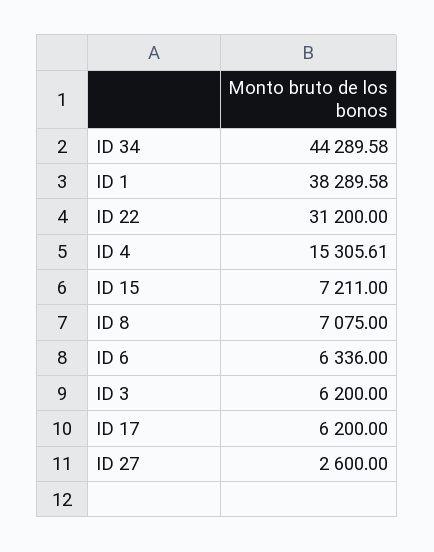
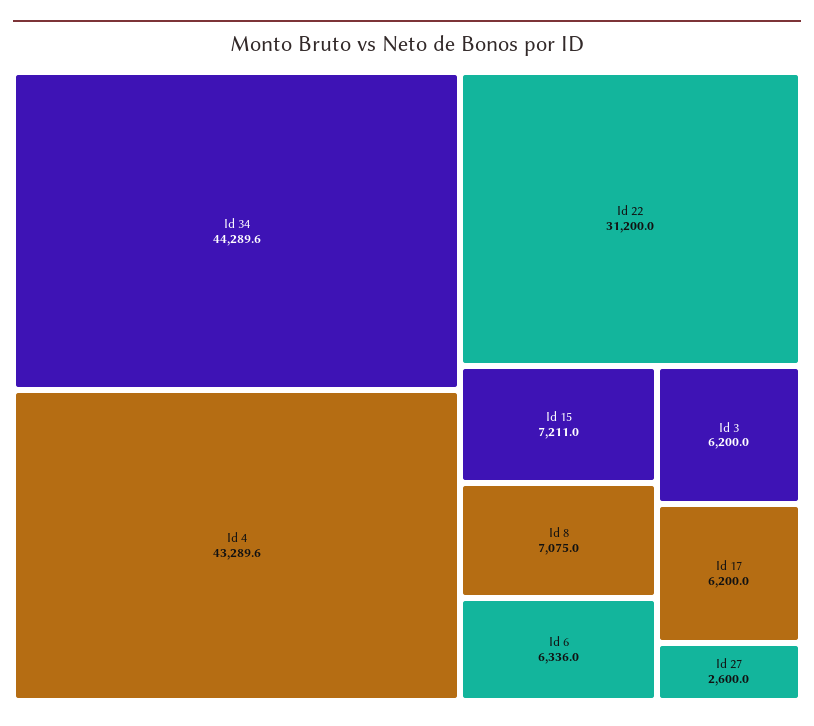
ID 1: 38289.58 -> none
ID 4: 15305.61 -> 43289.6

